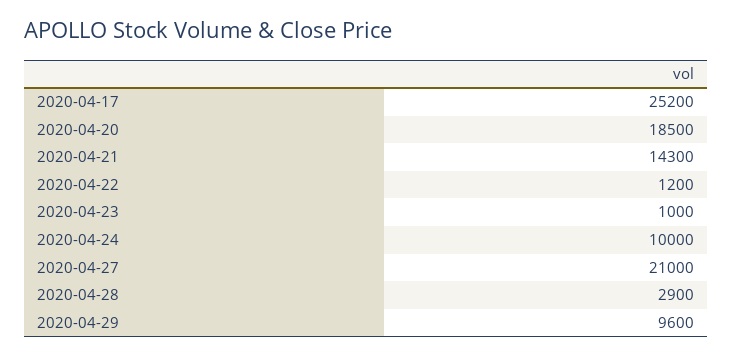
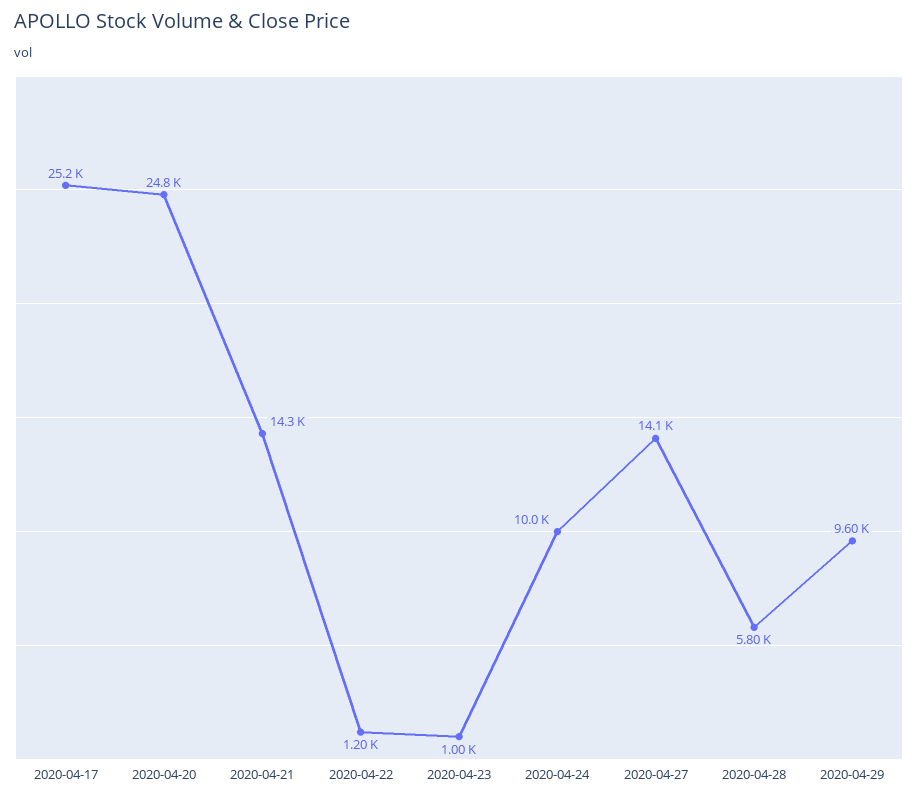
2020-04-20: 18500 -> 24800
2020-04-27: 21000 -> 14100
2020-04-28: 2900 -> 5800

